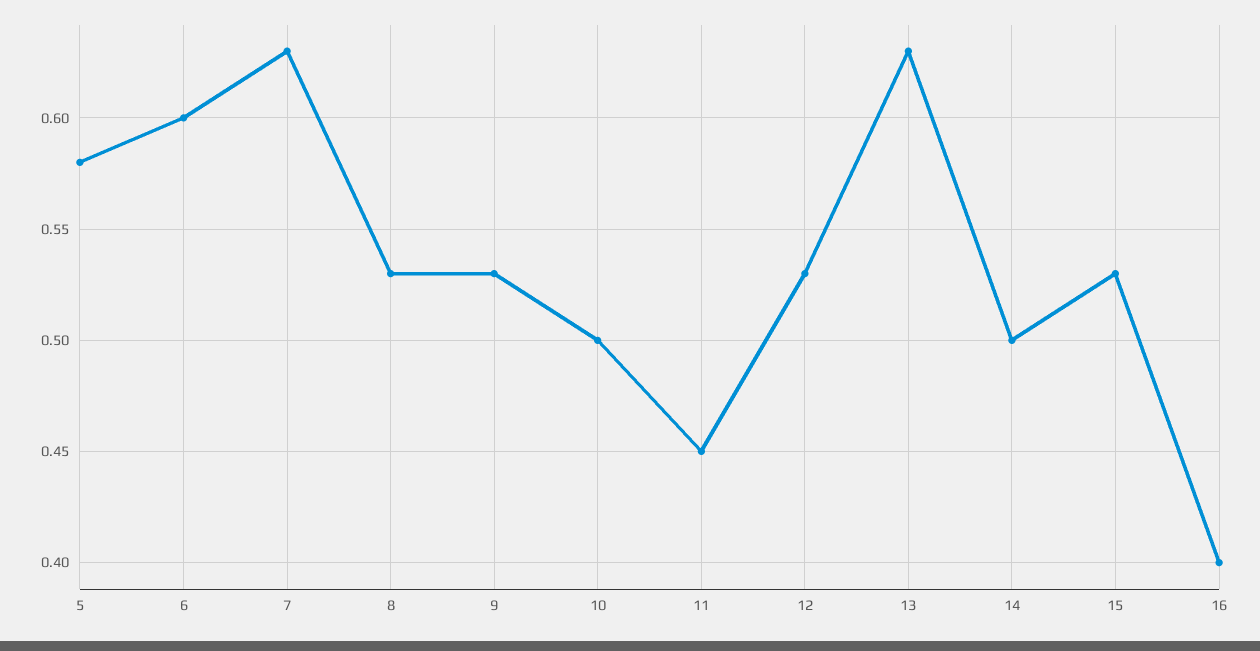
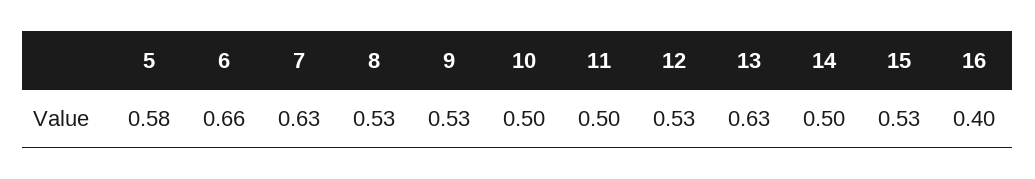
6: 0.6 -> 0.66
11: 0.45 -> 0.5

